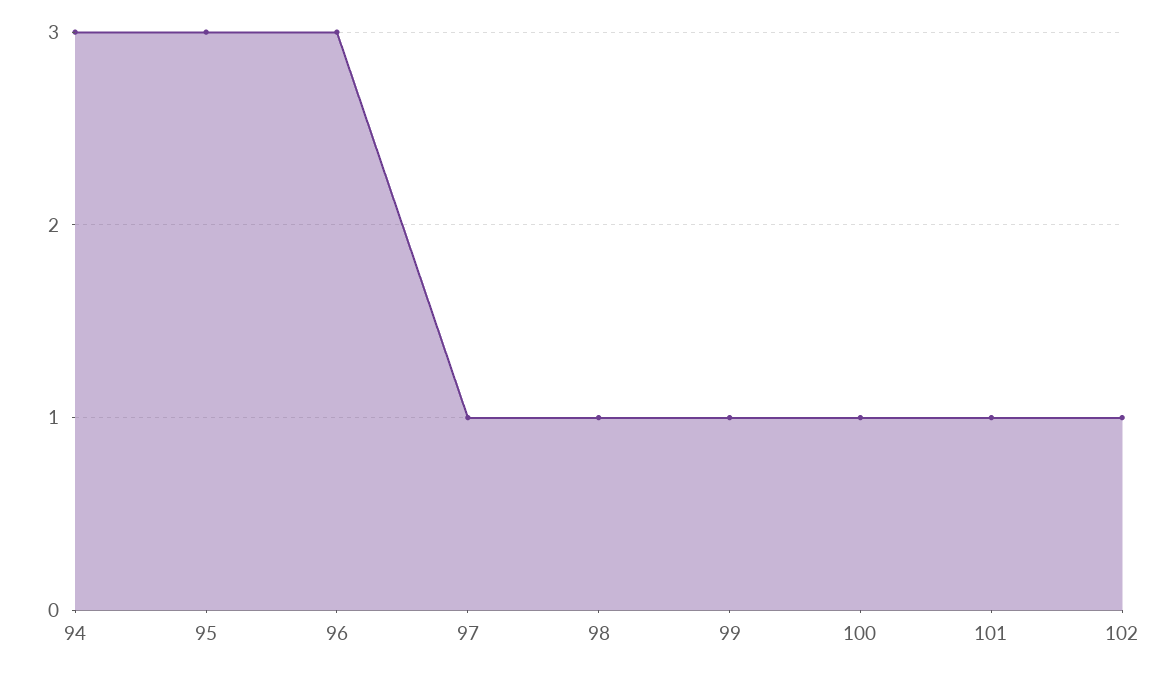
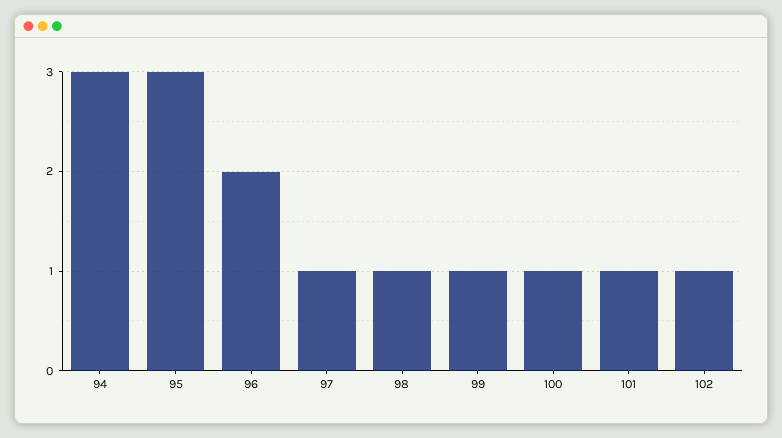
96: 3 -> 2

